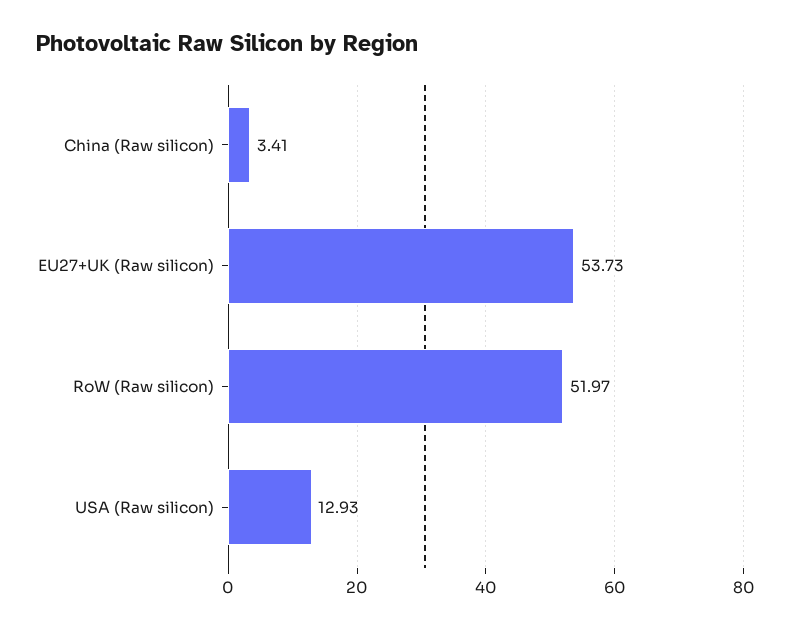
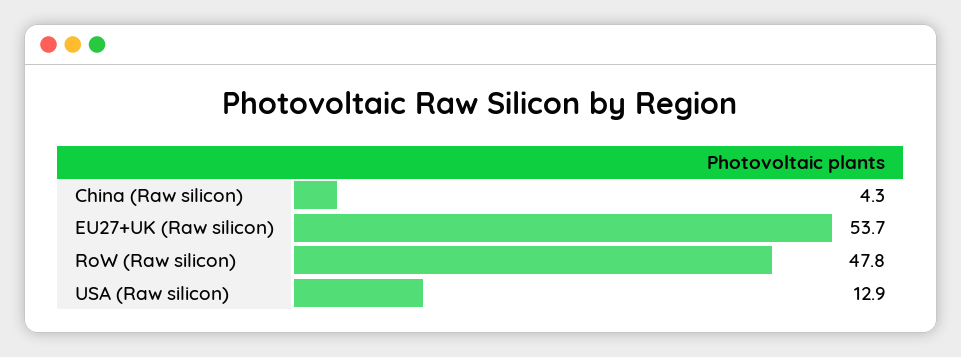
China (Raw silicon): 3.41 -> 4.3
RoW (Raw silicon): 51.97 -> 47.8

